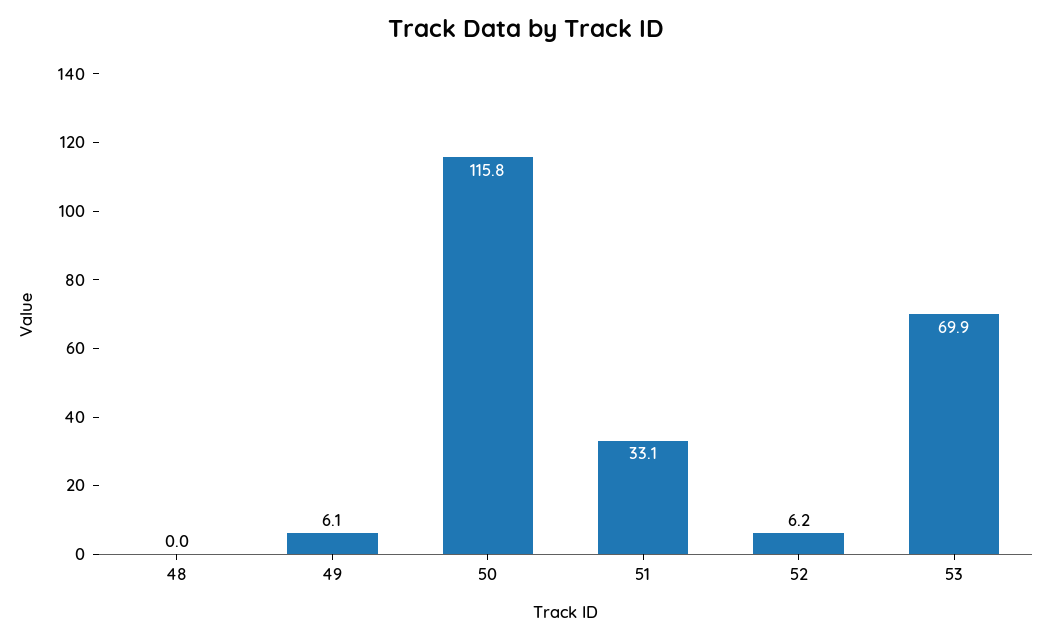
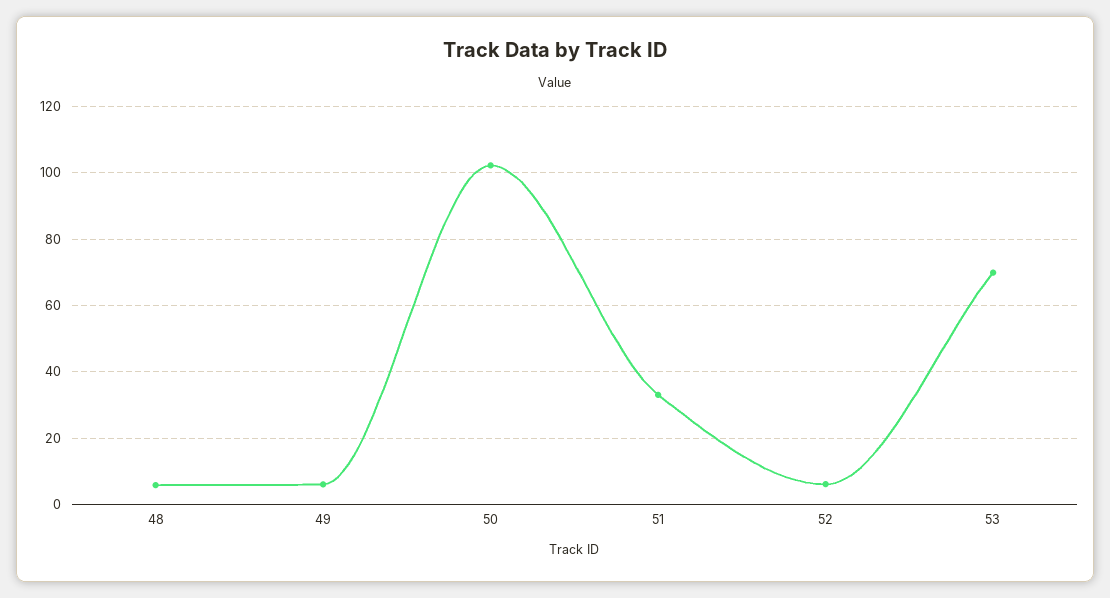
48: 0 -> 6
50: 115.8 -> 102

